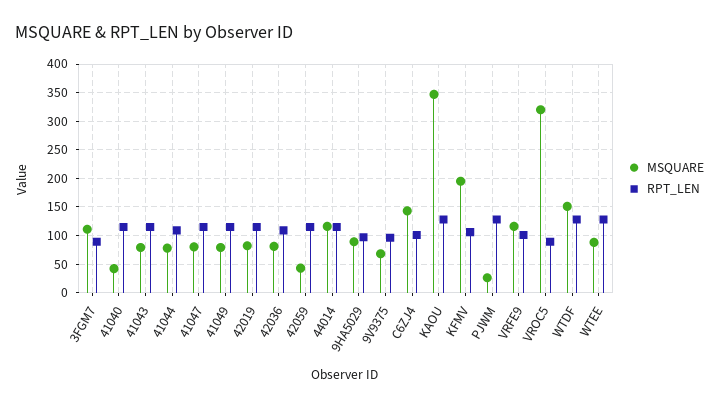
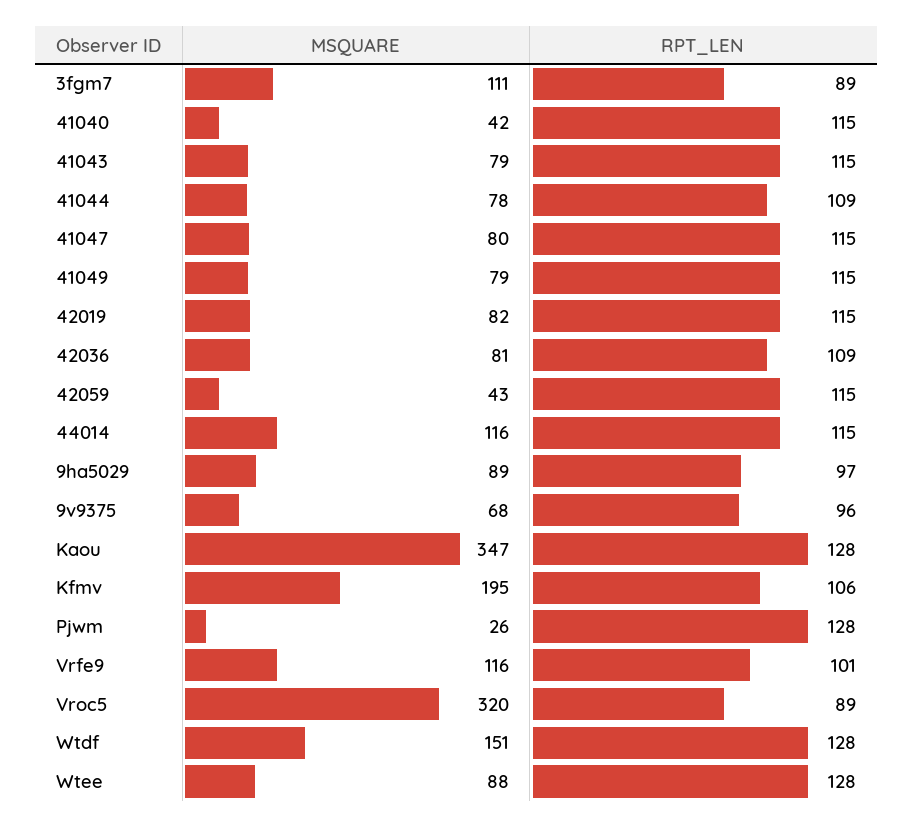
MSQUARE, C6ZJ4: 150 -> none
RPT_LEN, C6ZJ4: 100 -> none

